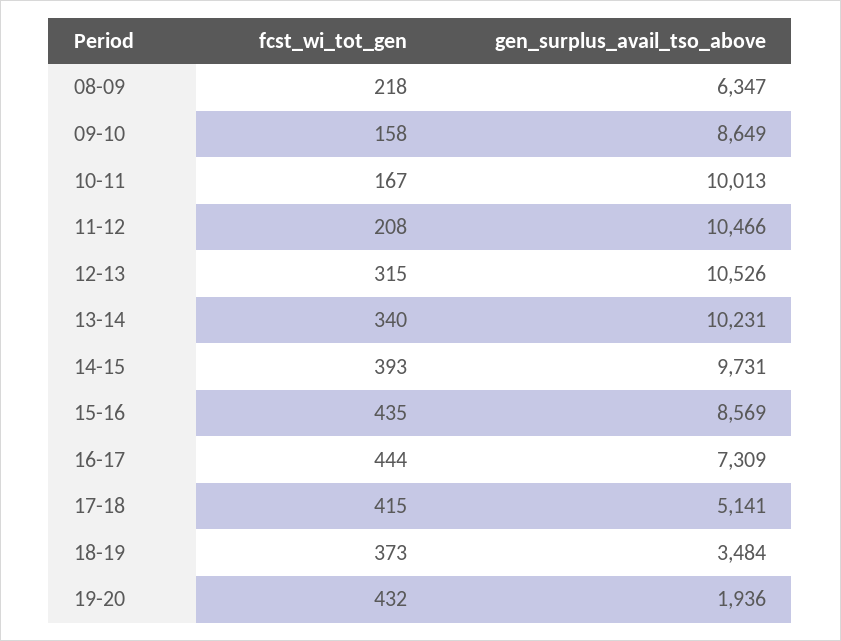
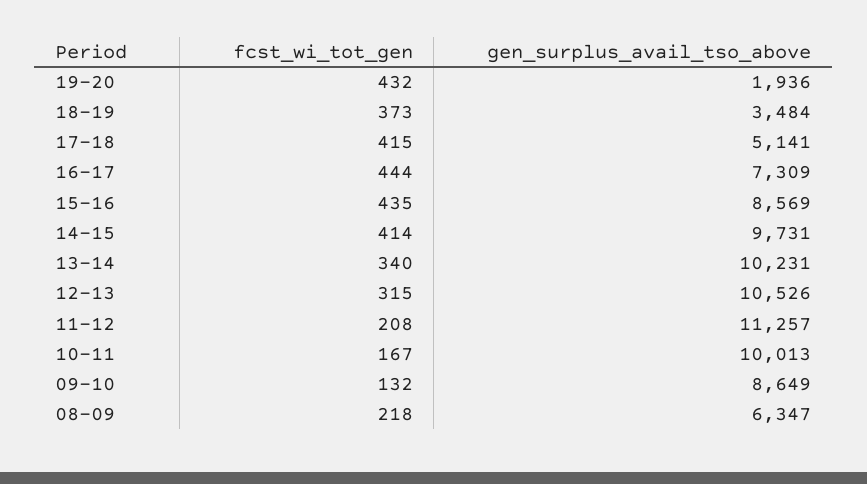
fcst_wi_tot_gen, 09-10: 158 -> 132
gen_surplus_avail_tso_above, 11-12: 10466 -> 11257
fcst_wi_tot_gen, 14-15: 393 -> 414

